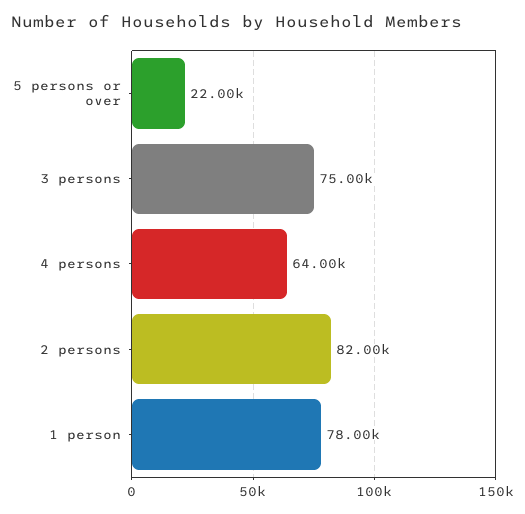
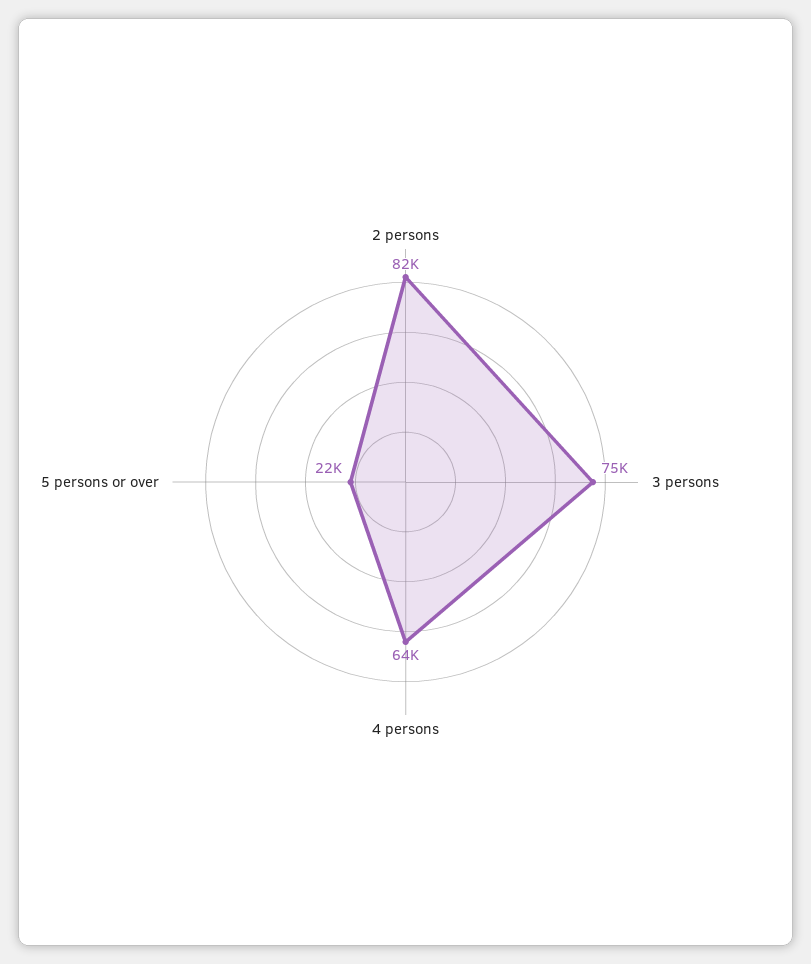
1 person: 78000 -> none

